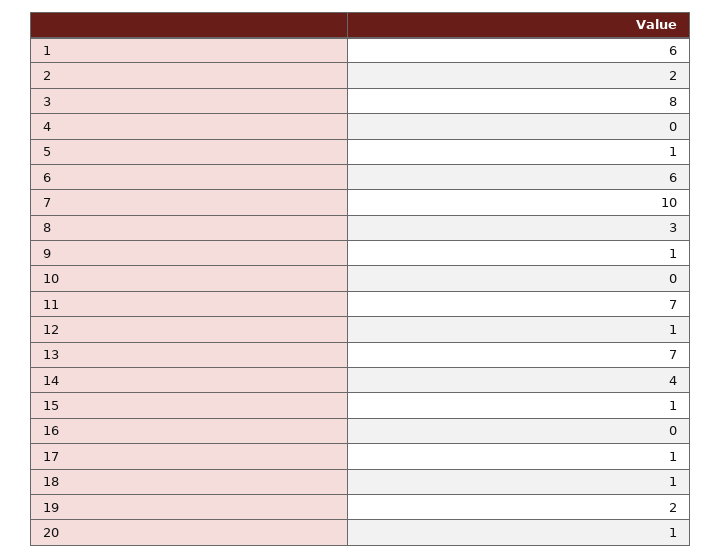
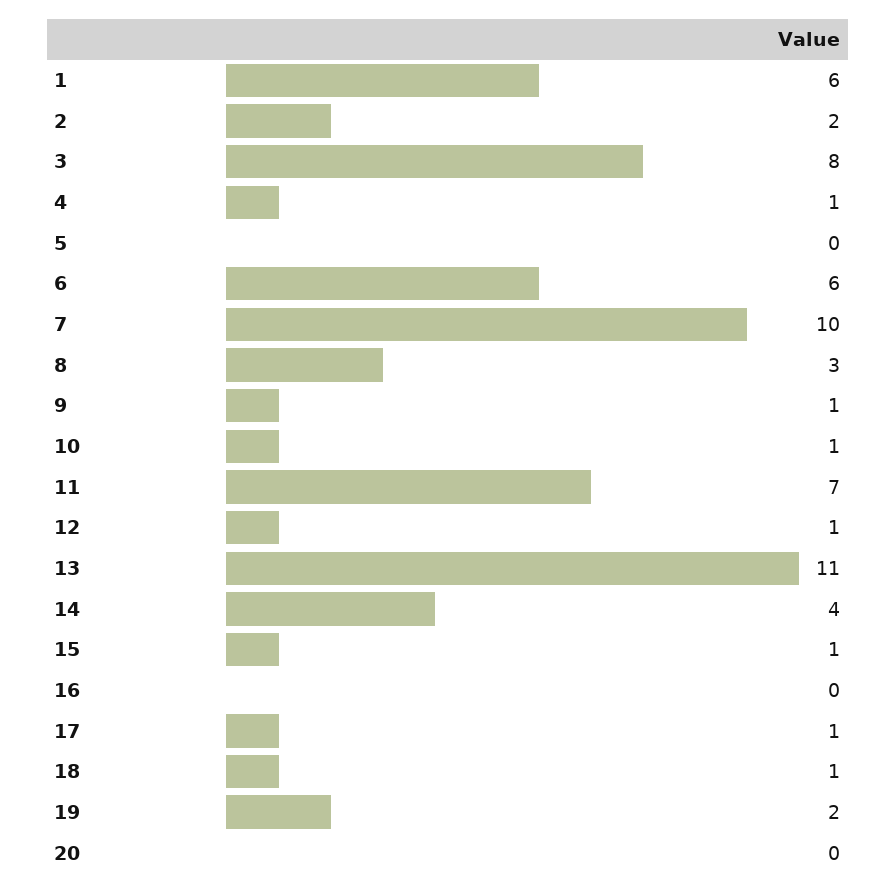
4: 0 -> 1
5: 1 -> 0
10: 0 -> 1
13: 7 -> 11
20: 1 -> 0

